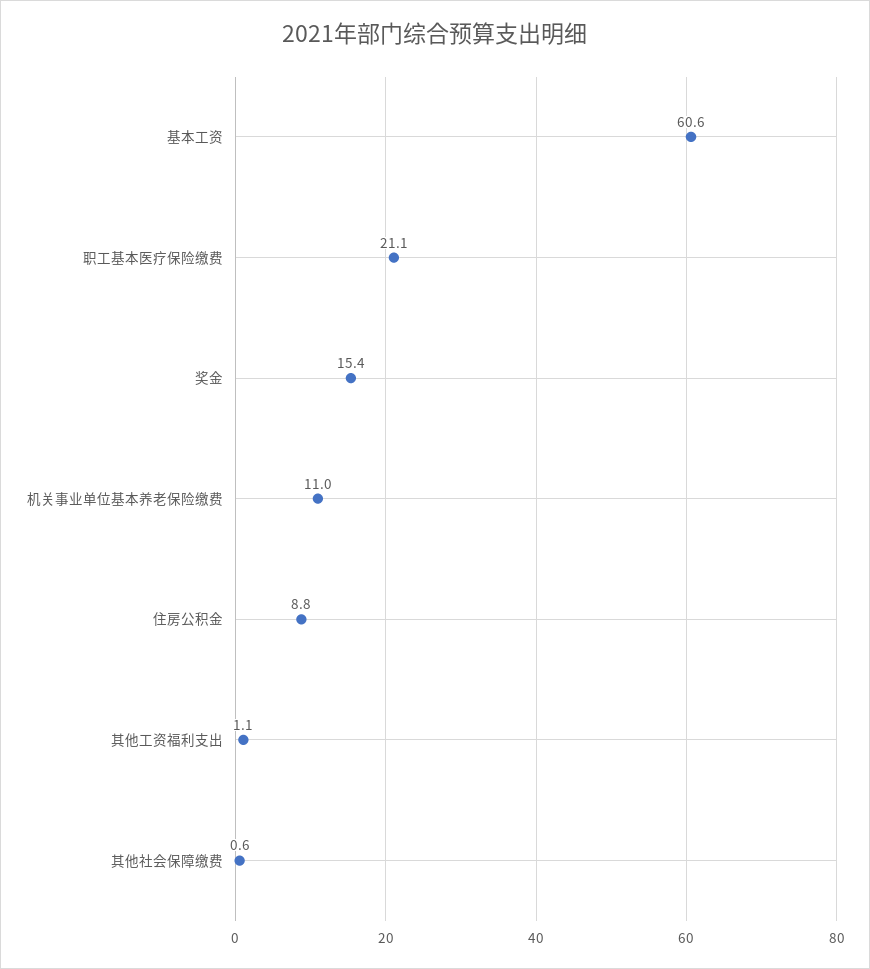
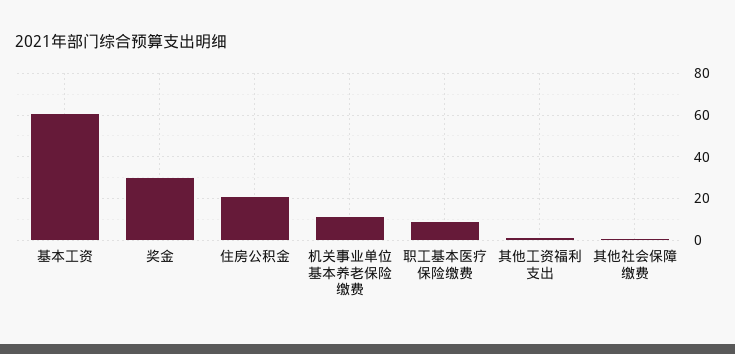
职工基本医疗保险缴费: 21.1 -> 10
奖金: 15.4 -> 30
住房公积金: 8.8 -> 20

